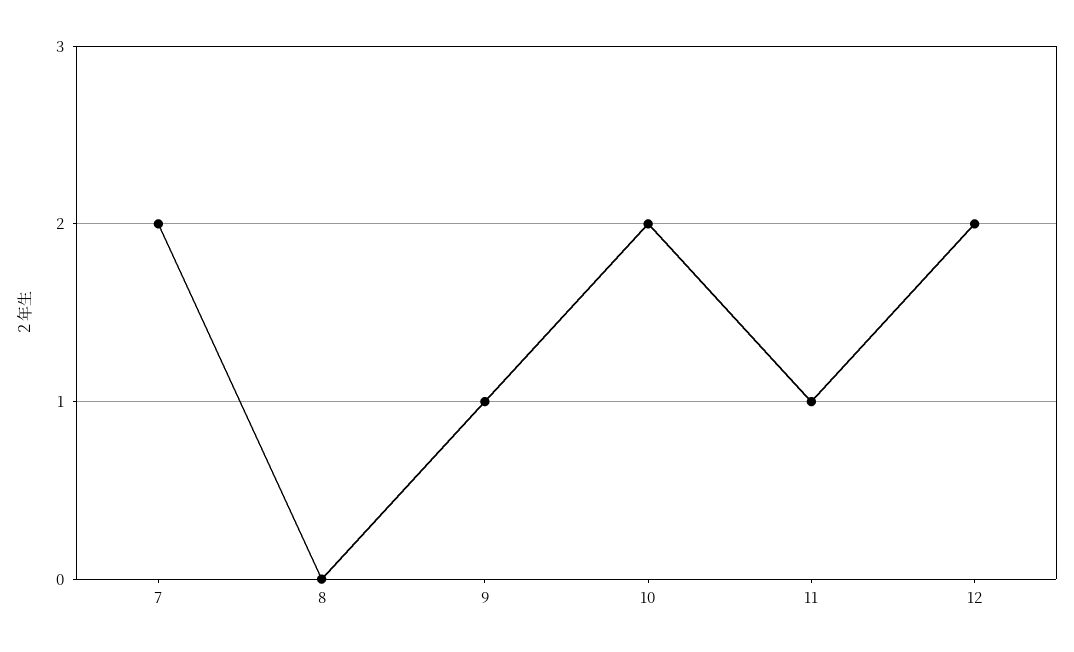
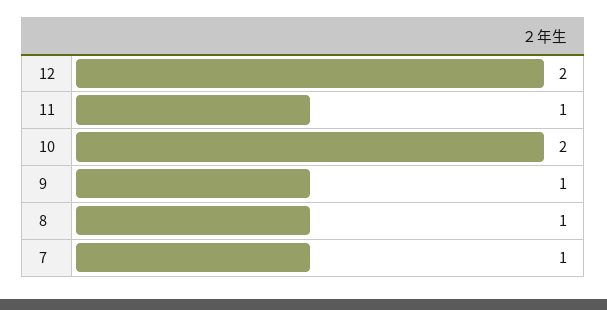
7: 2 -> 1
8: 0 -> 1

